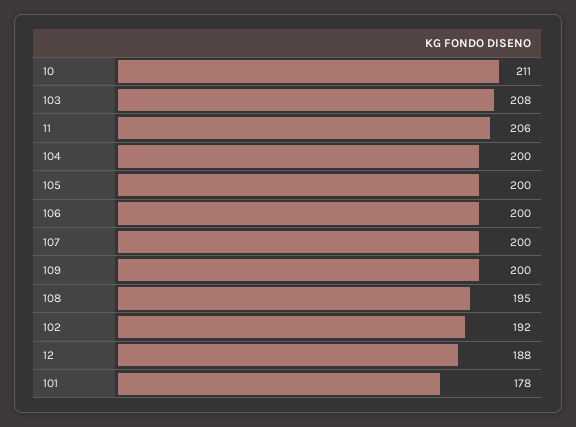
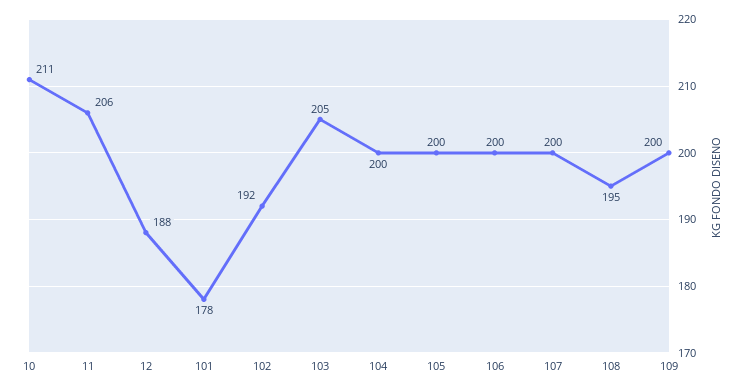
103: 208 -> 205

